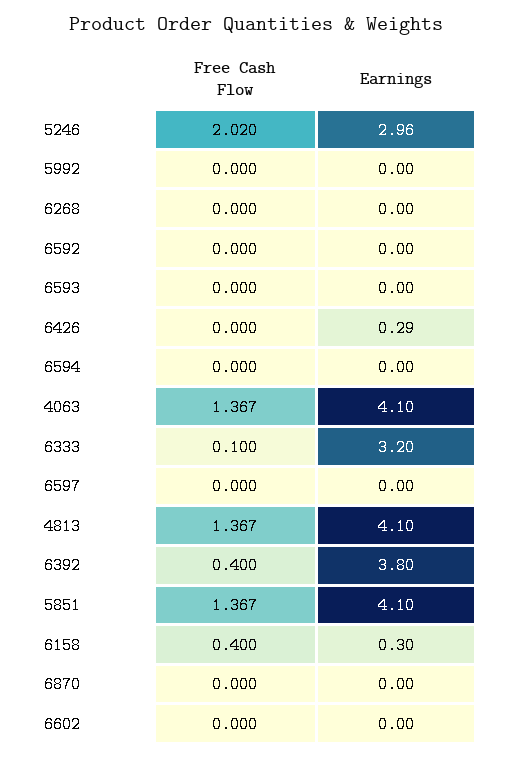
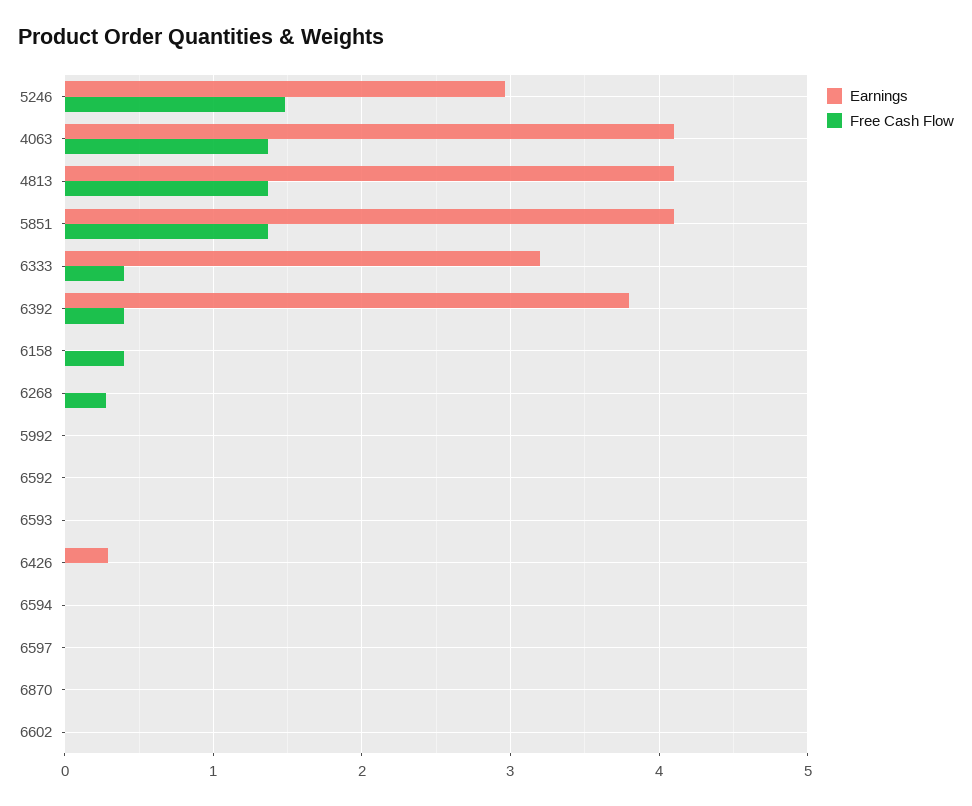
Free Cash Flow, 5246: 2.02 -> 1.5
Free Cash Flow, 6268: 0 -> 0.3
Free Cash Flow, 6333: 0.1 -> 0.4
Earnings, 6158: 0.3 -> 0

